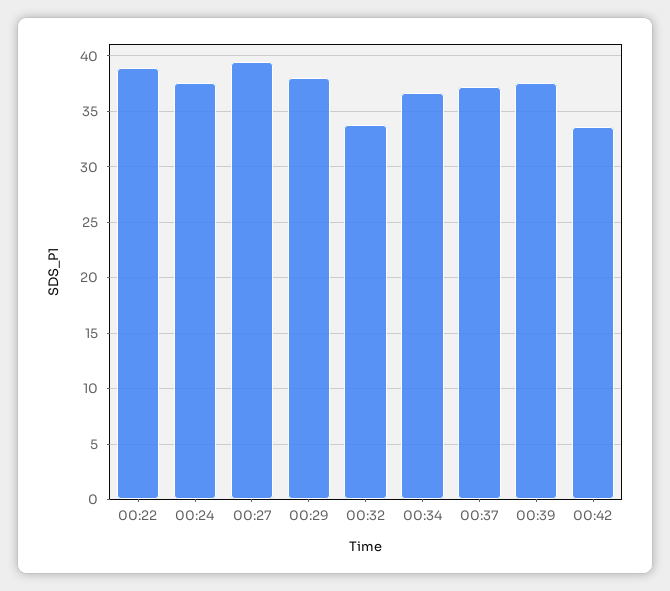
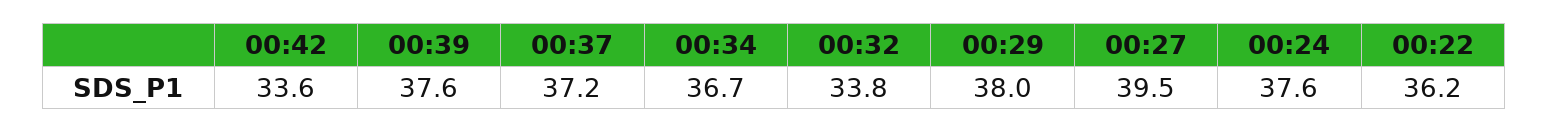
00:22: 39 -> 36.2

